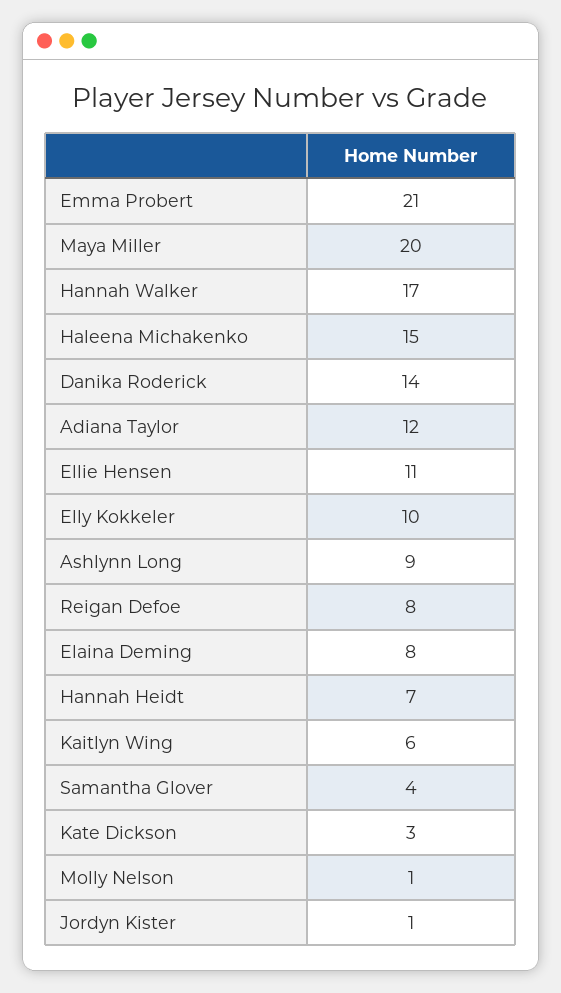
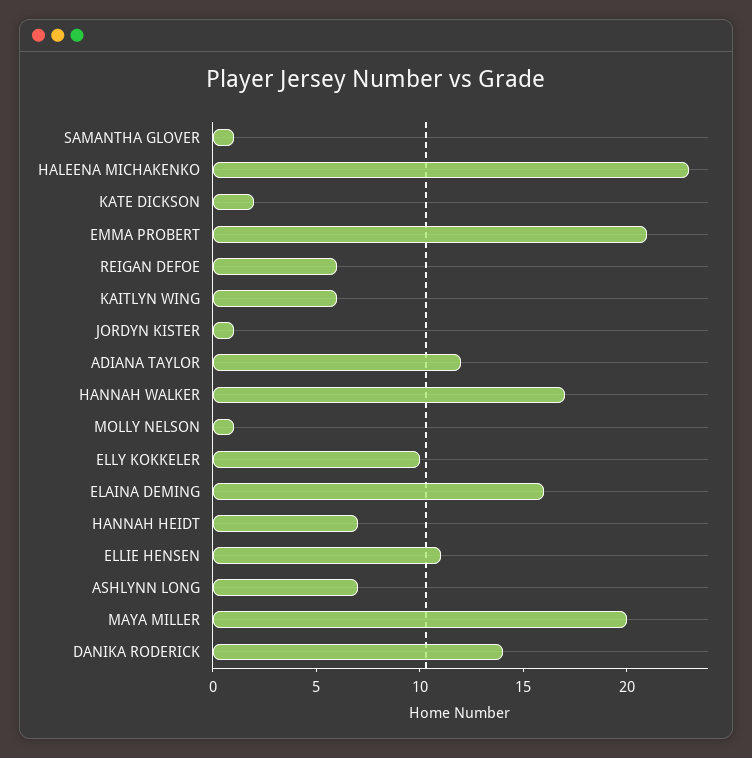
Haleena Michakenko: 15 -> 23
Ashlynn Long: 9 -> 7
Reigan Defoe: 8 -> 6
Elaina Deming: 8 -> 16
Samantha Glover: 4 -> 1
Kate Dickson: 3 -> 2

